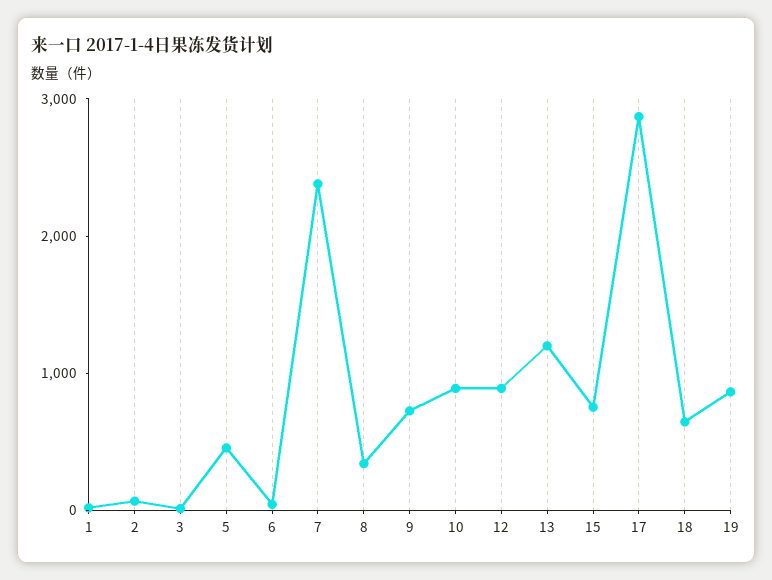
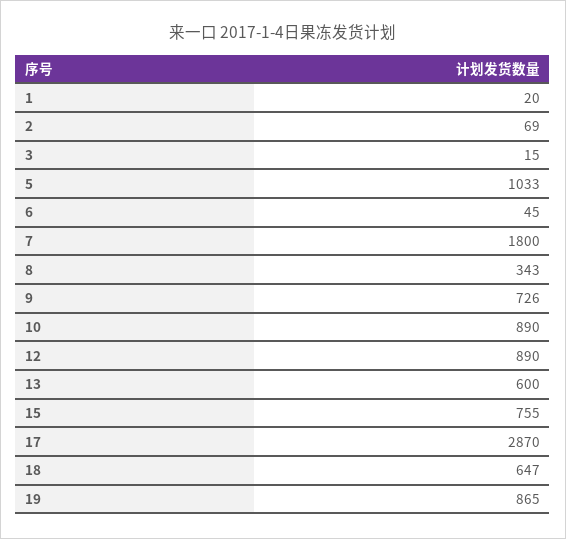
5: 400 -> 1033
7: 2400 -> 1800
13: 1200 -> 600

